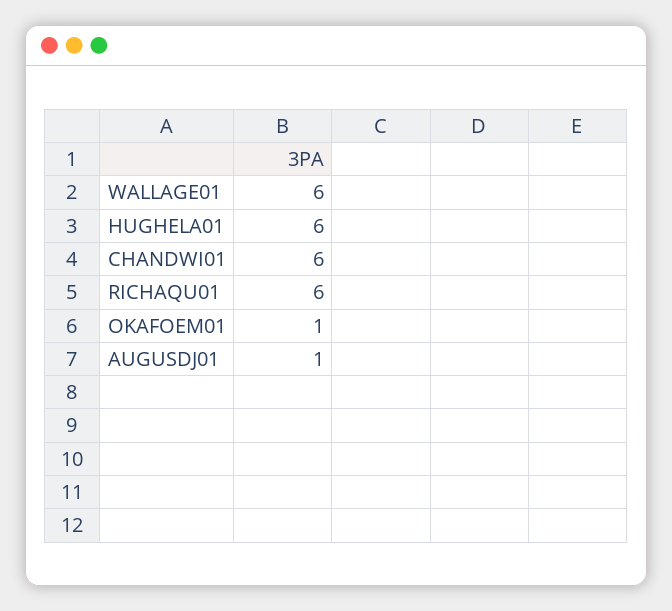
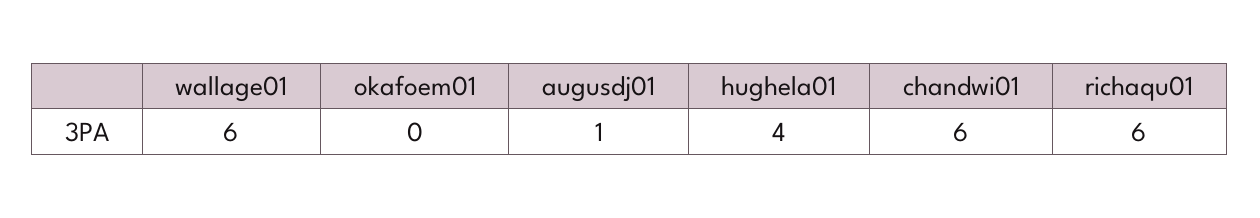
HUGHELA01: 6 -> 4
OKAFOEM01: 1 -> 0

